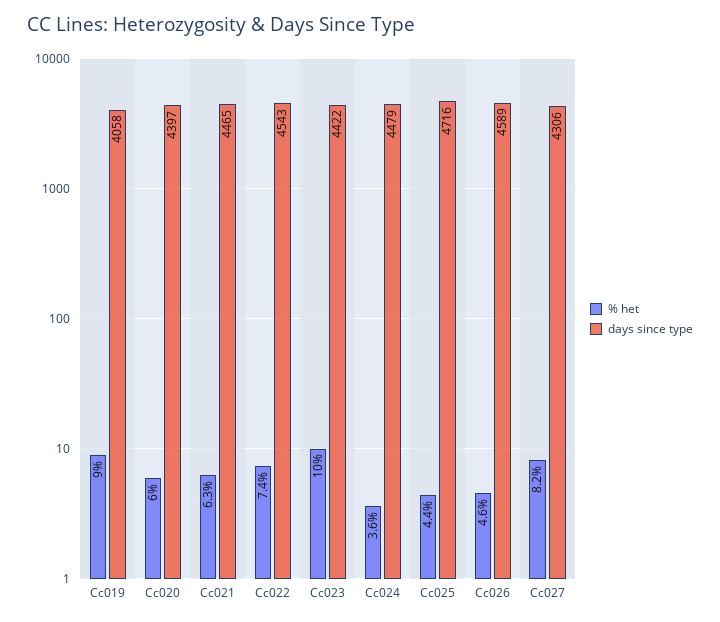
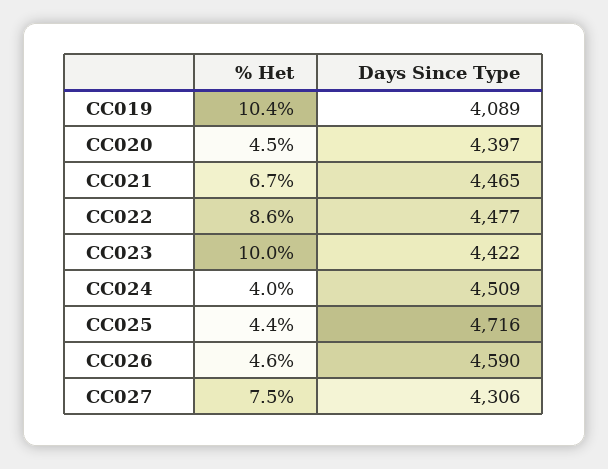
% het, Cc019: 9 -> 10.4
days since type, Cc019: 4058 -> 4089
% het, Cc020: 6 -> 4.5
% het, Cc021: 6.3 -> 6.7
% het, Cc022: 7.4 -> 8.6
days since type, Cc022: 4543 -> 4477
% het, Cc024: 3.6 -> 4
days since type, Cc024: 4479 -> 4509
days since type, Cc026: 4589 -> 4590
% het, Cc027: 8.2 -> 7.5

